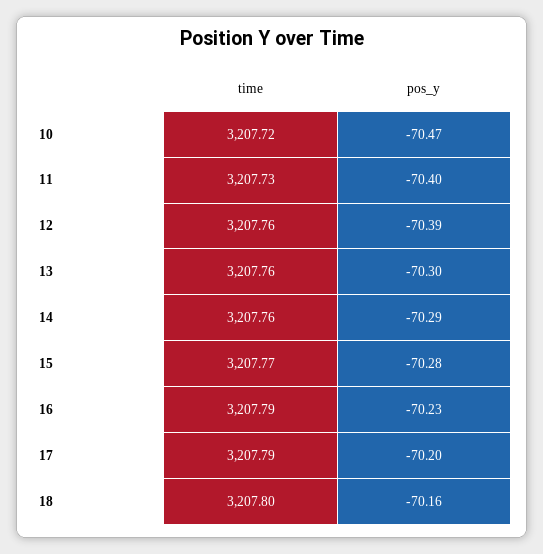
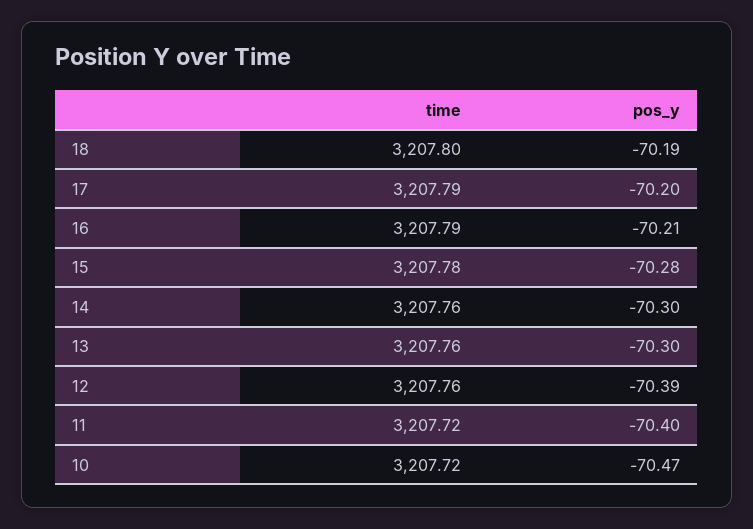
time, 11: 3207.73 -> 3207.72
pos_y, 14: -70.29 -> -70.3
time, 15: 3207.77 -> 3207.78
pos_y, 16: -70.23 -> -70.21
pos_y, 18: -70.16 -> -70.19

